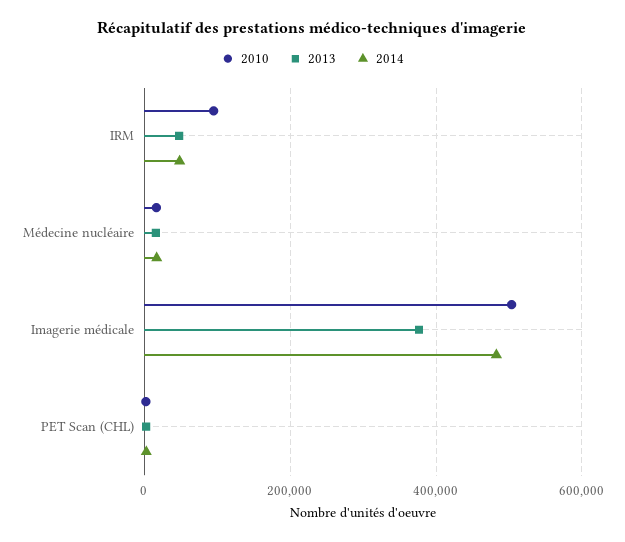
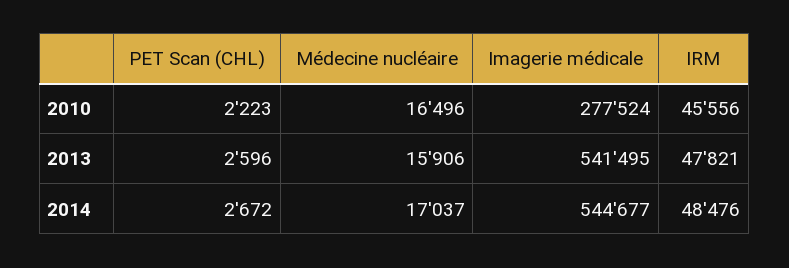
2010, IRM: 100000 -> 45556
2010, Imagerie médicale: 500000 -> 277524
2013, Imagerie médicale: 380000 -> 541495
2014, Imagerie médicale: 480000 -> 544677

